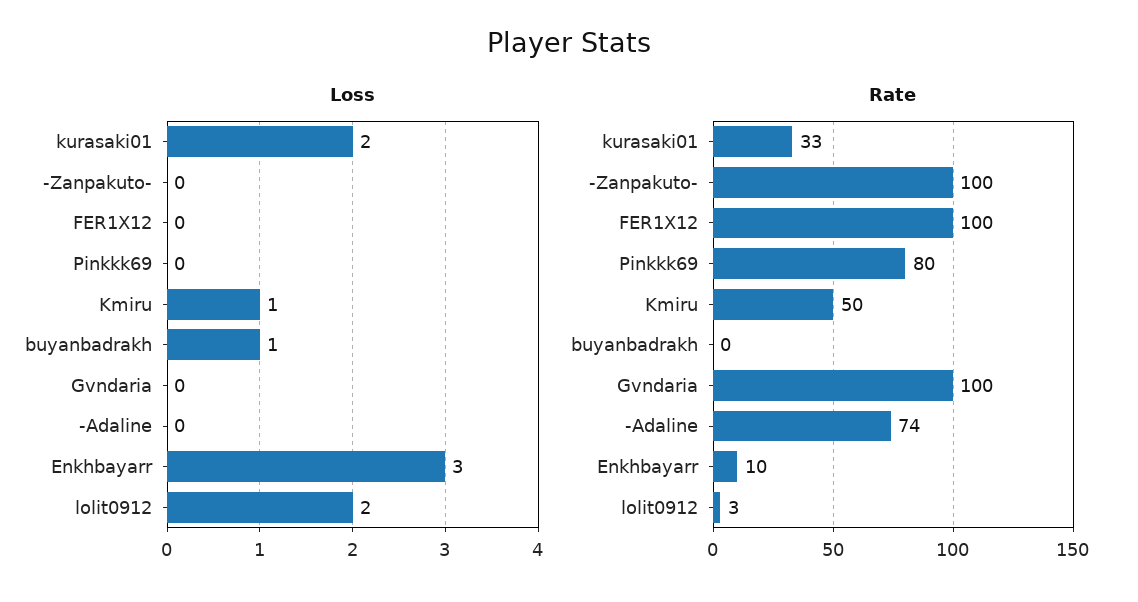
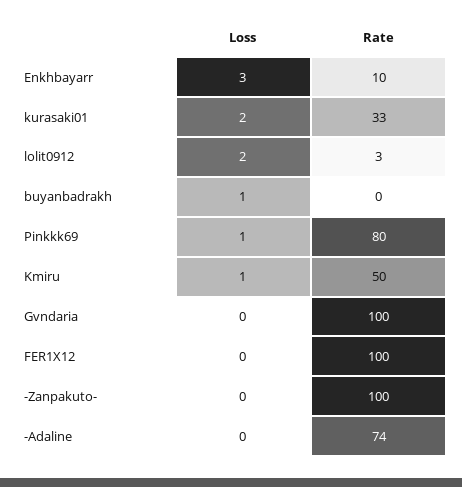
Loss, Pinkkk69: 0 -> 1

